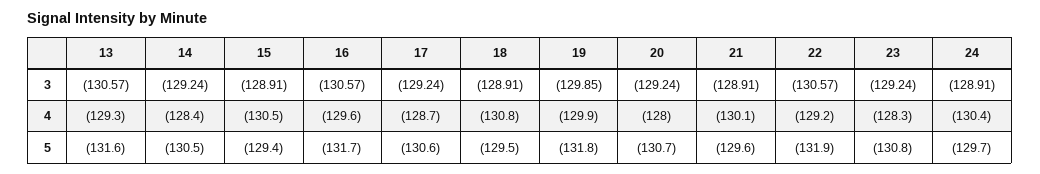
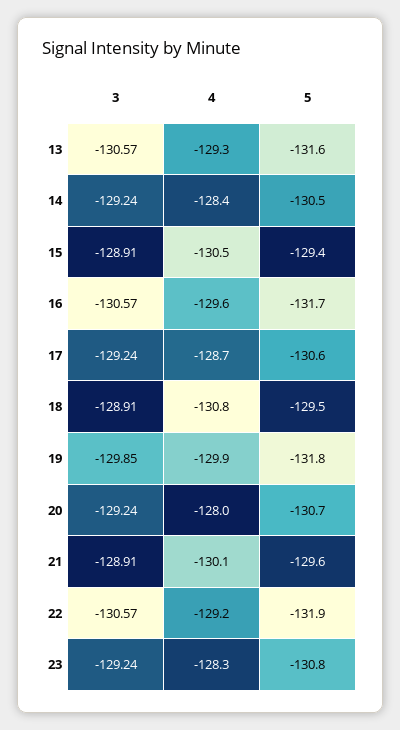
24, 3: -128.91 -> none
24, 4: -130.4 -> none
24, 5: -129.7 -> none

